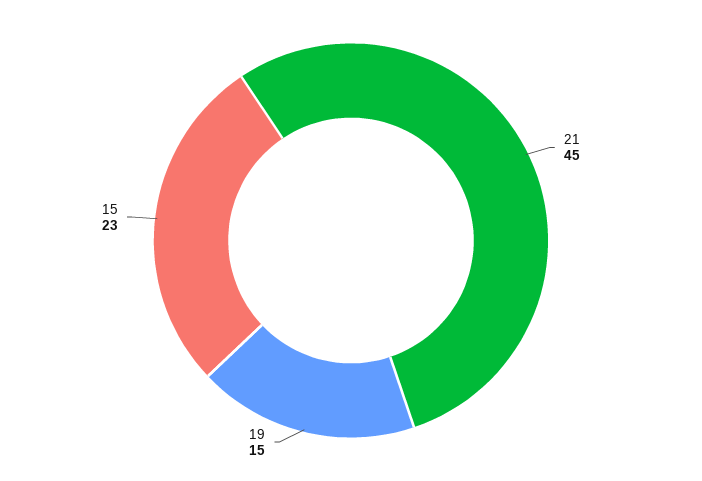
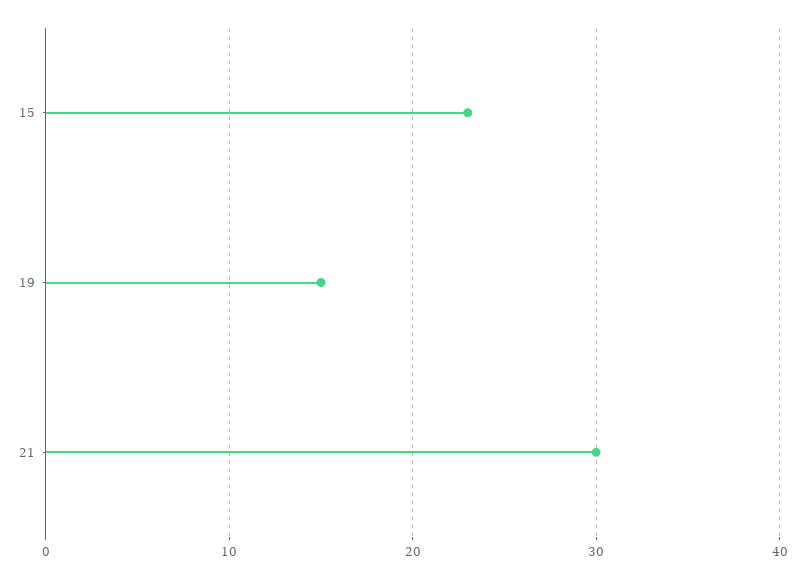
21: 45 -> 30

